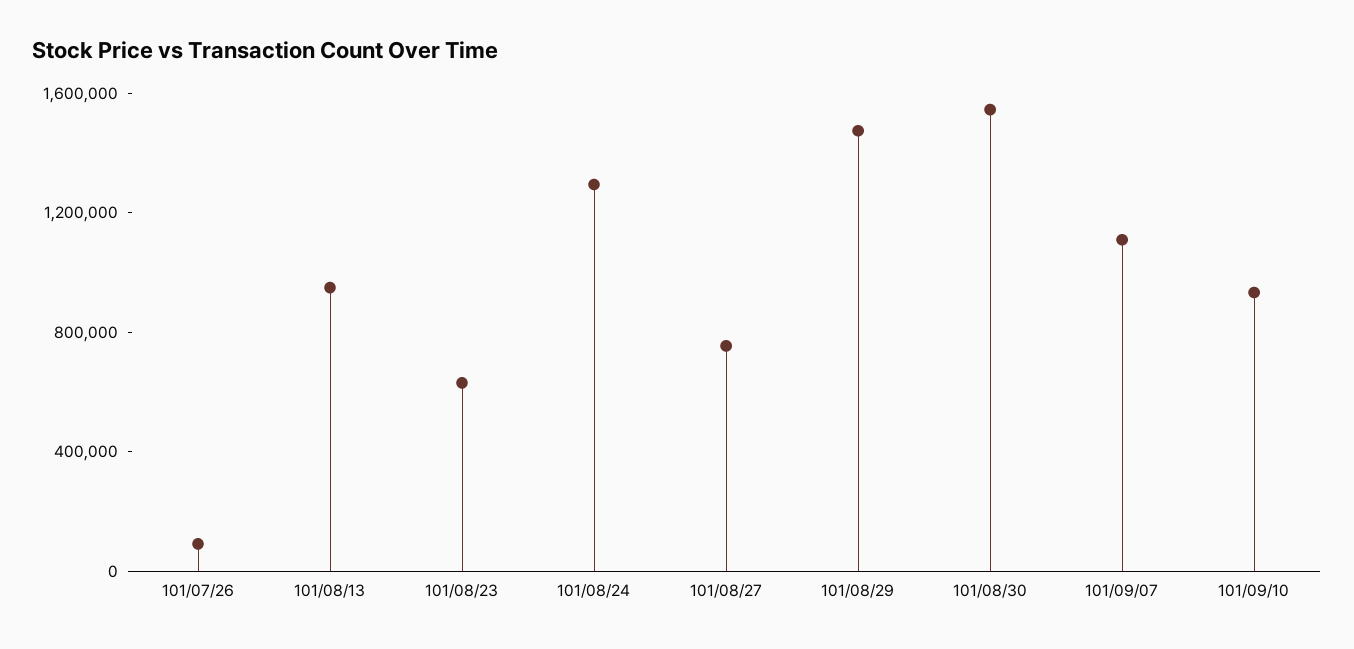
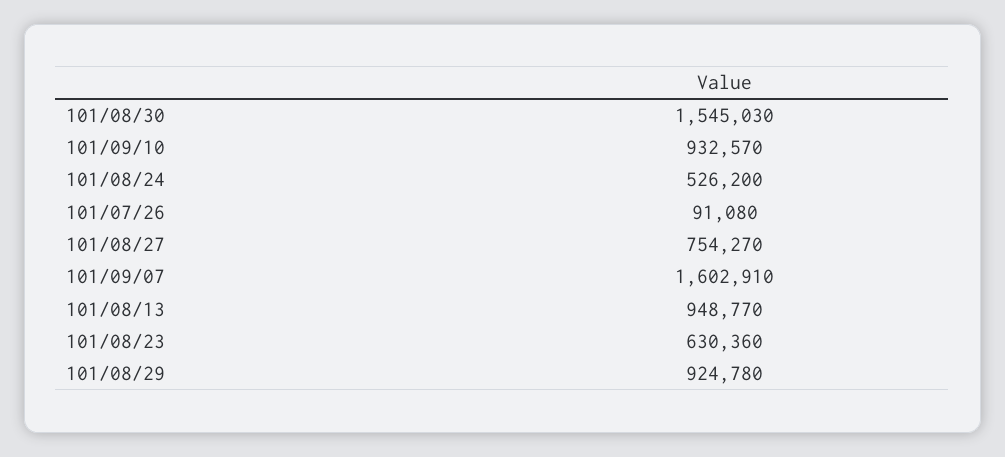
101/08/24: 1300000 -> 526200
101/08/29: 1500000 -> 924780
101/09/07: 1100000 -> 1602910

